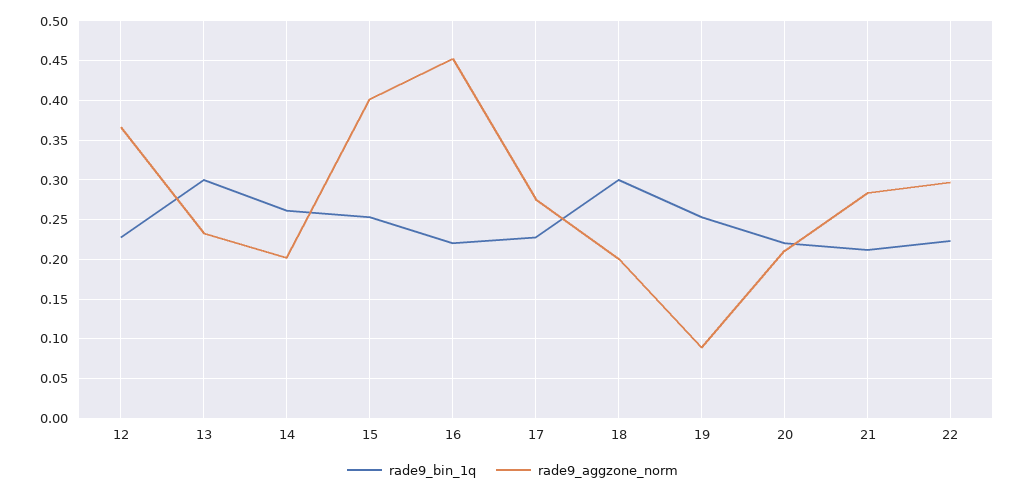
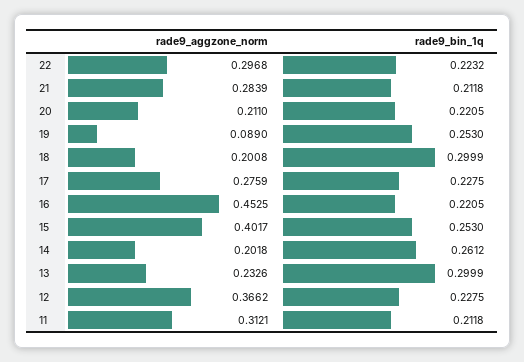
rade9_aggzone_norm, 11: none -> 0.3121
rade9_bin_1q, 11: none -> 0.2118

